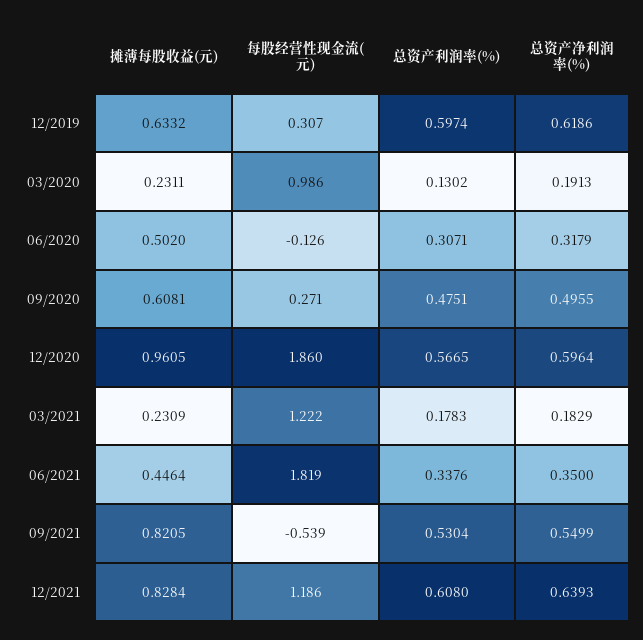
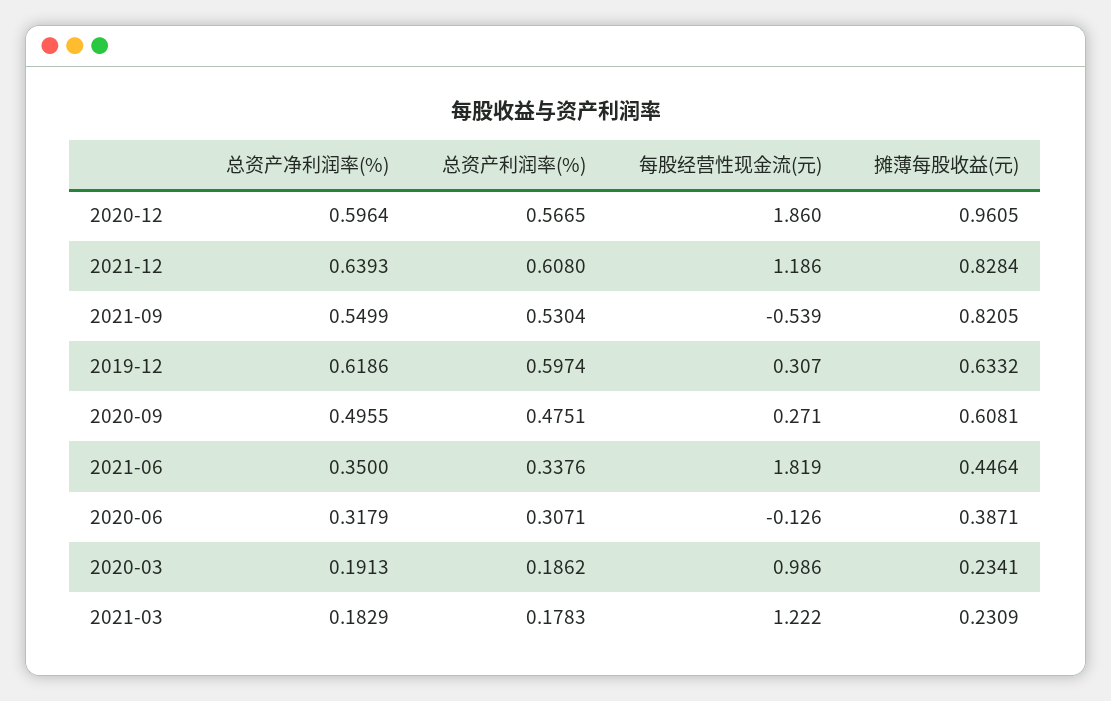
摊薄每股收益(元), 03/2020: 0.2311 -> 0.2341
总资产利润率(%), 03/2020: 0.1302 -> 0.1862
摊薄每股收益(元), 06/2020: 0.502 -> 0.3871

